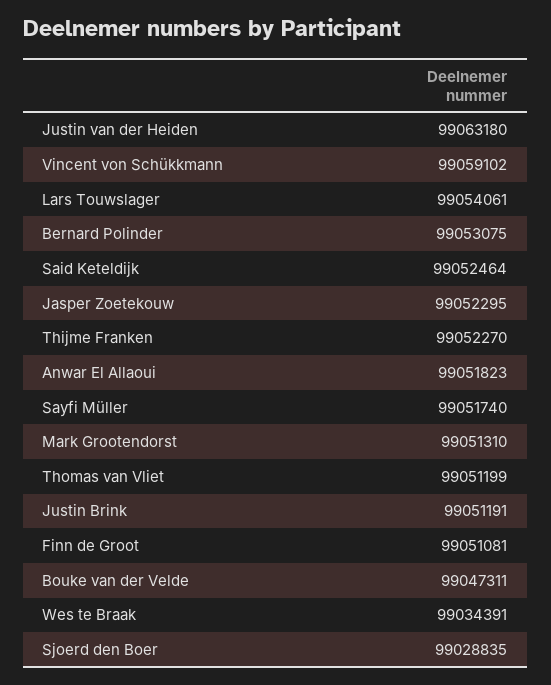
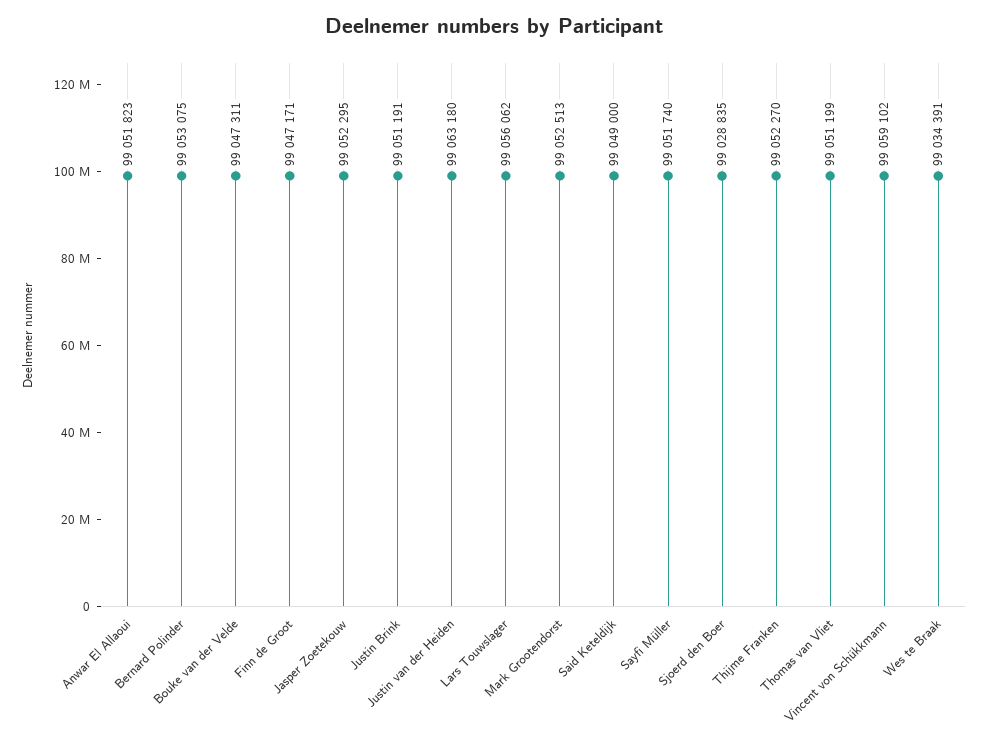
Lars Touwslager: 99054061 -> 99056062
Said Keteldijk: 99052464 -> 99049000
Mark Grootendorst: 99051310 -> 99052513
Finn de Groot: 99051081 -> 99047171

